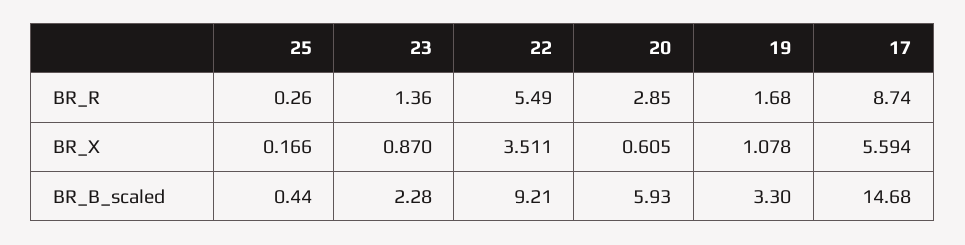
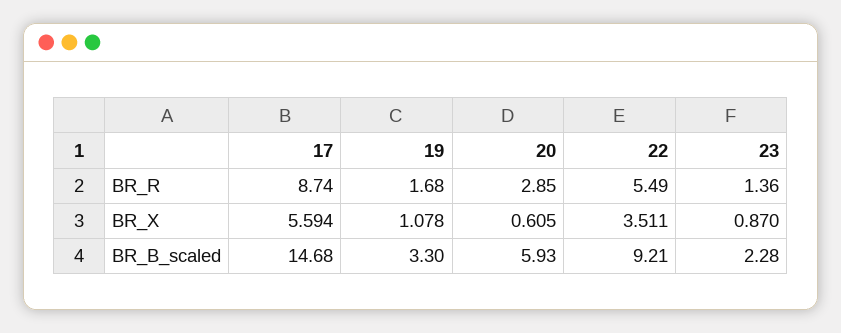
25, BR_R: 0.26 -> none
25, BR_X: 0.166 -> none
25, BR_B_scaled: 0.44 -> none

